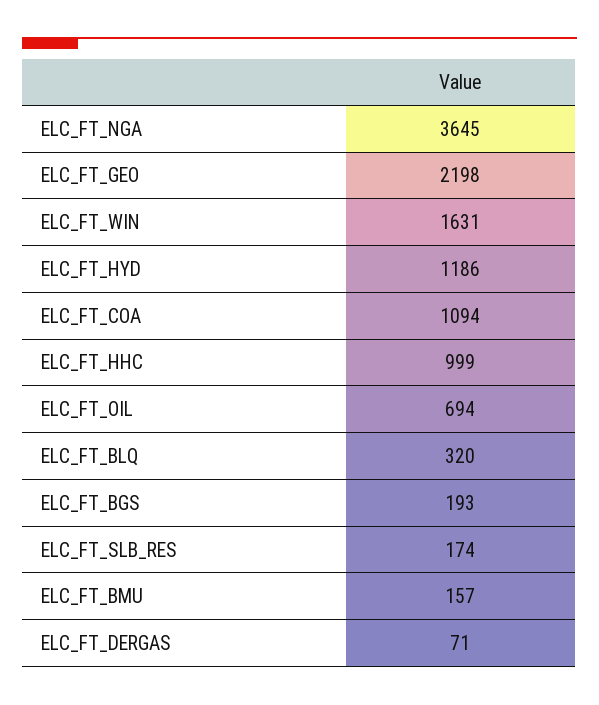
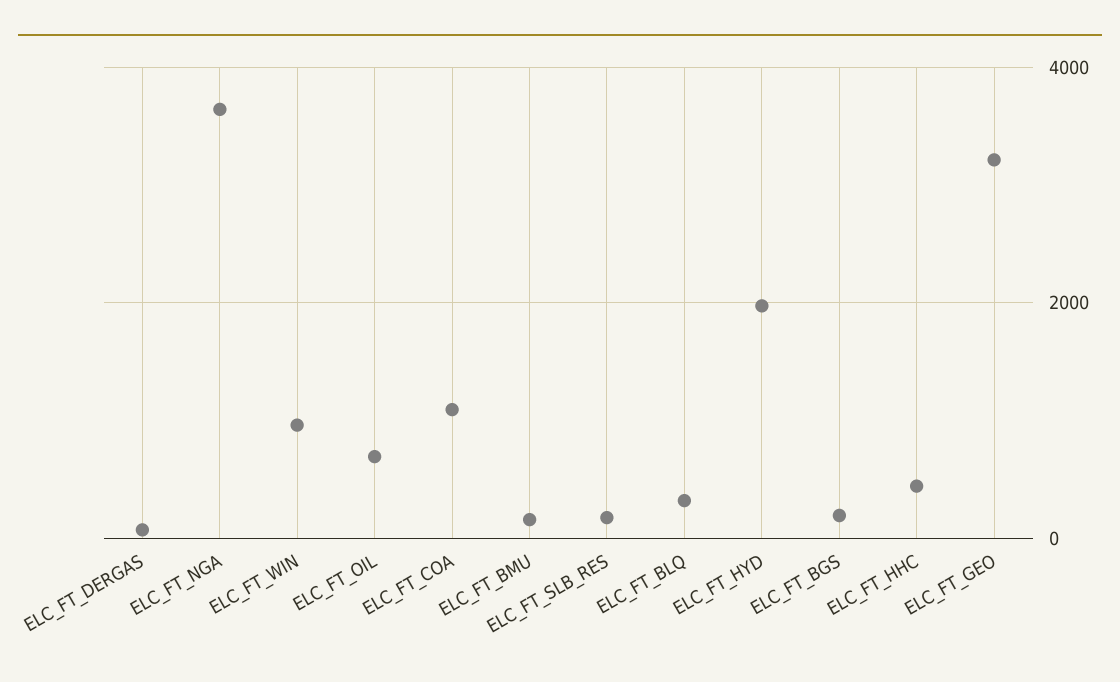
ELC_FT_GEO: 2198 -> 3200
ELC_FT_WIN: 1631 -> 1000
ELC_FT_HYD: 1186 -> 2000
ELC_FT_HHC: 999 -> 400

